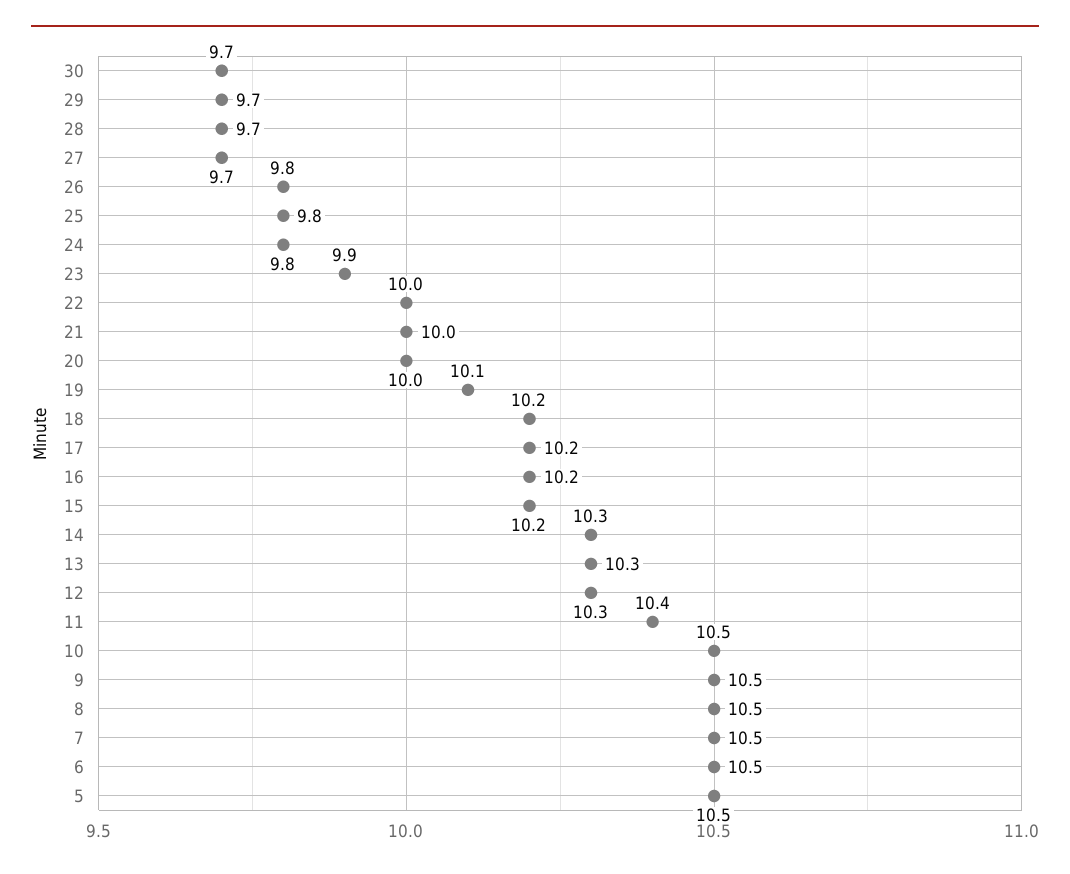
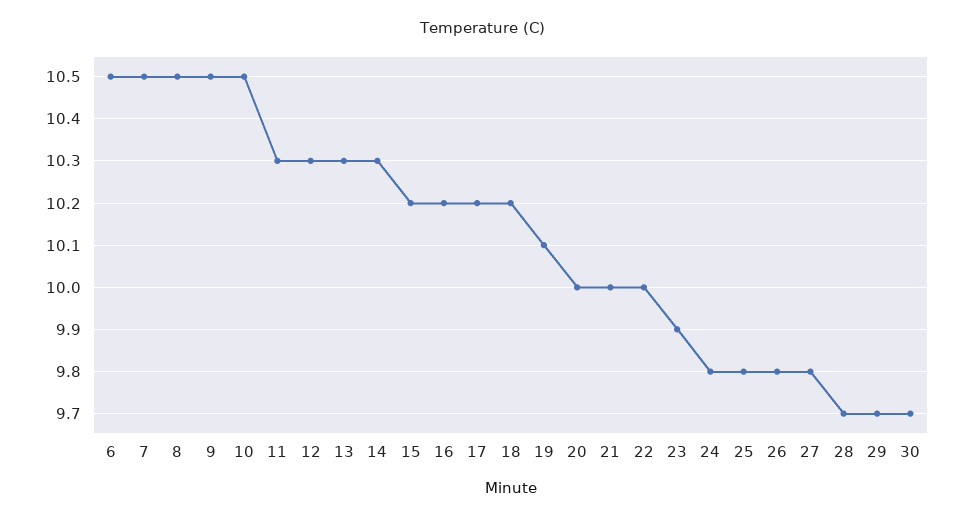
27: 9.7 -> 9.8
11: 10.4 -> 10.3
5: 10.5 -> none

